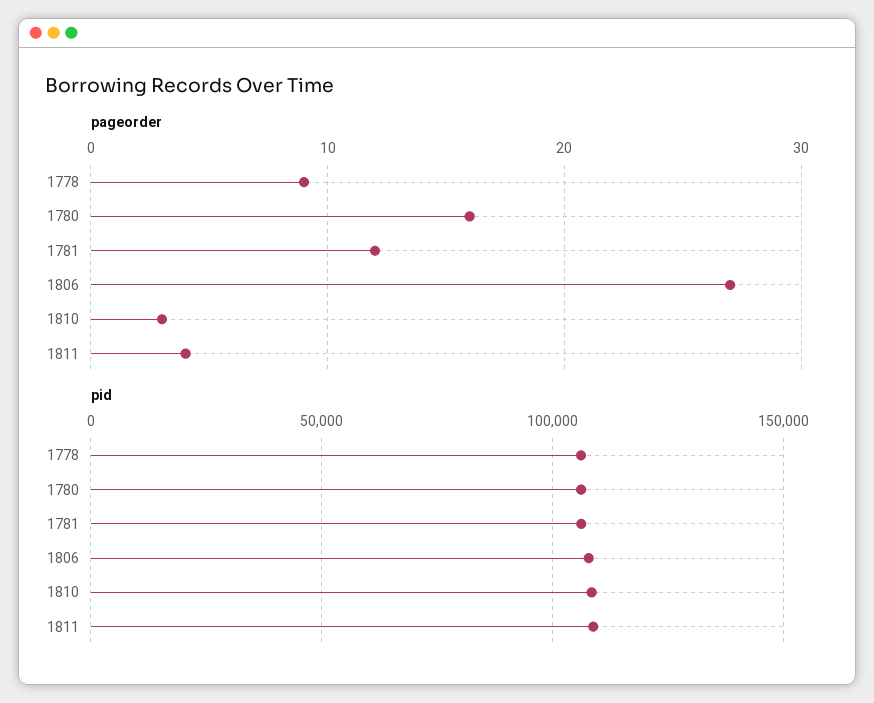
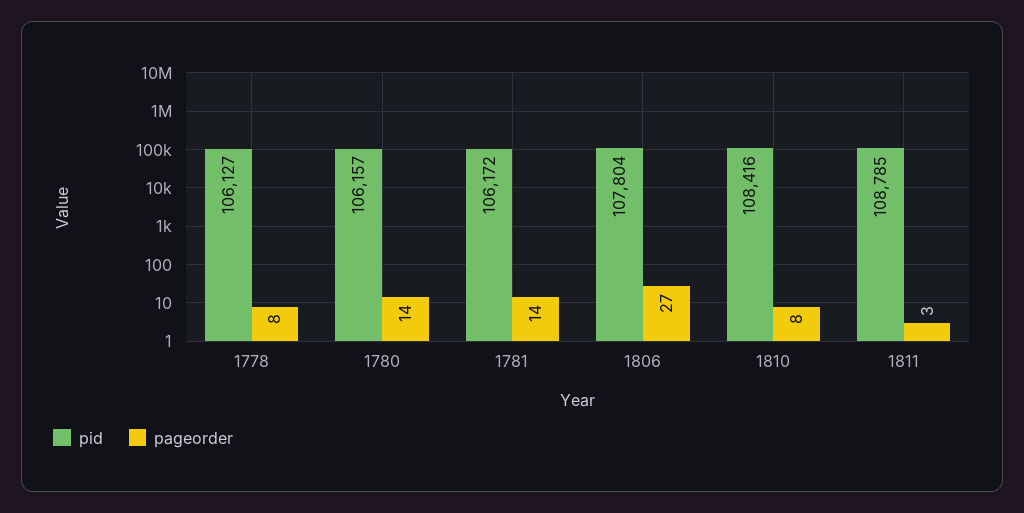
pageorder, 1778: 9 -> 8
pageorder, 1780: 16 -> 14
pageorder, 1781: 12 -> 14
pageorder, 1810: 3 -> 8
pageorder, 1811: 4 -> 3

